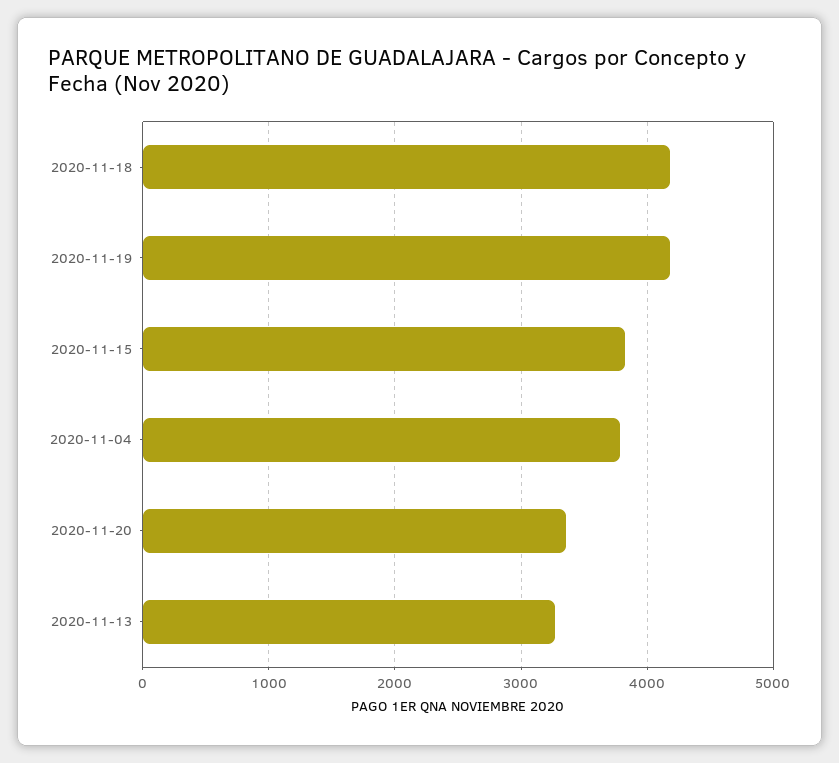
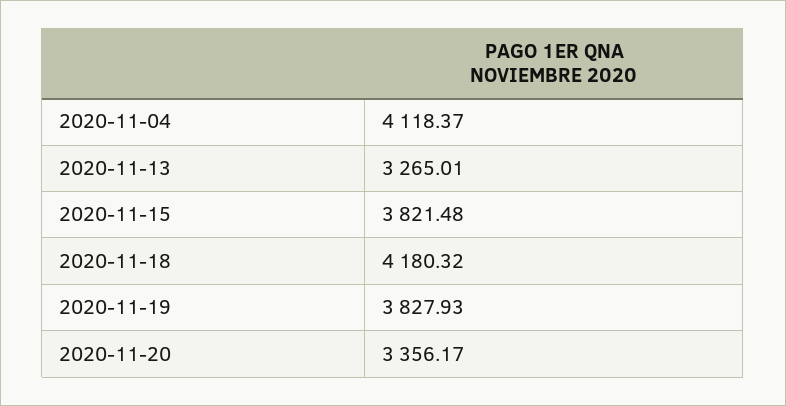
2020-11-19: 4200 -> 3827.93
2020-11-04: 3800 -> 4118.37

